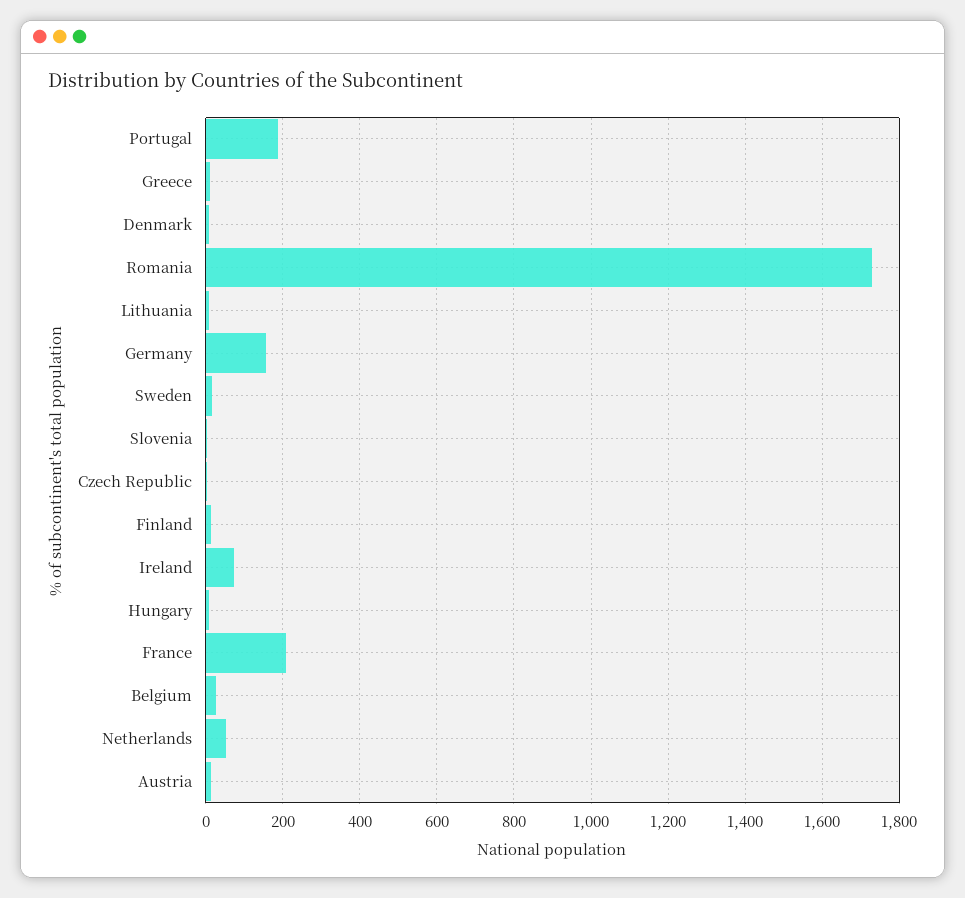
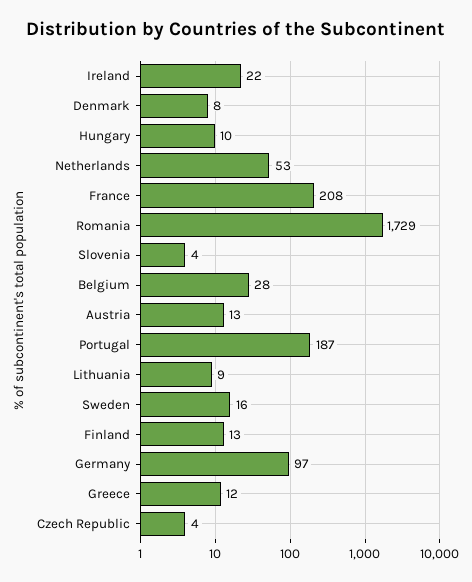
Germany: 160 -> 97
Ireland: 80 -> 22

